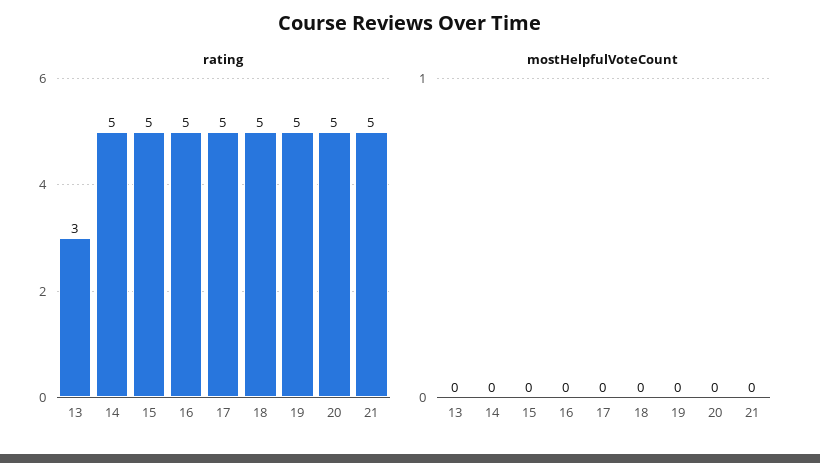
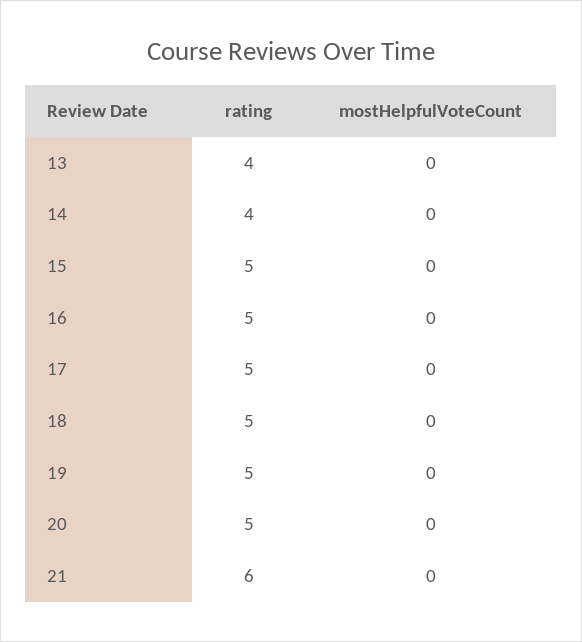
rating, 13: 3 -> 4
rating, 14: 5 -> 4
rating, 21: 5 -> 6

